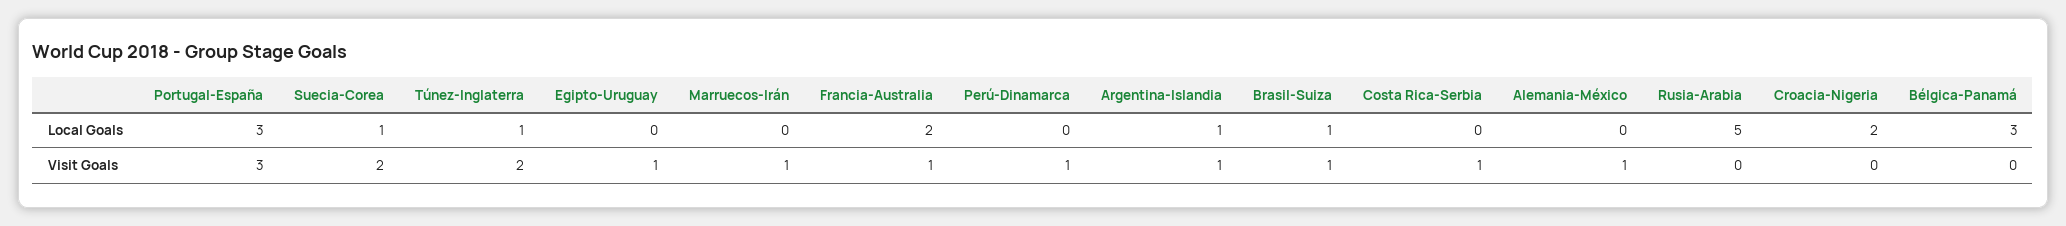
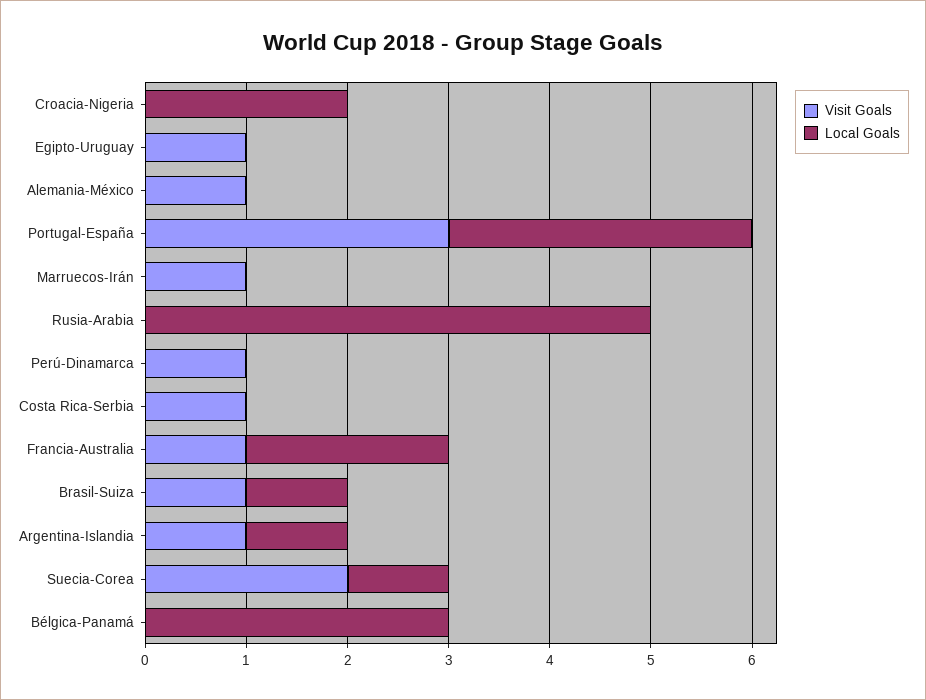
Local Goals, Túnez-Inglaterra: 1 -> none
Visit Goals, Túnez-Inglaterra: 2 -> none

